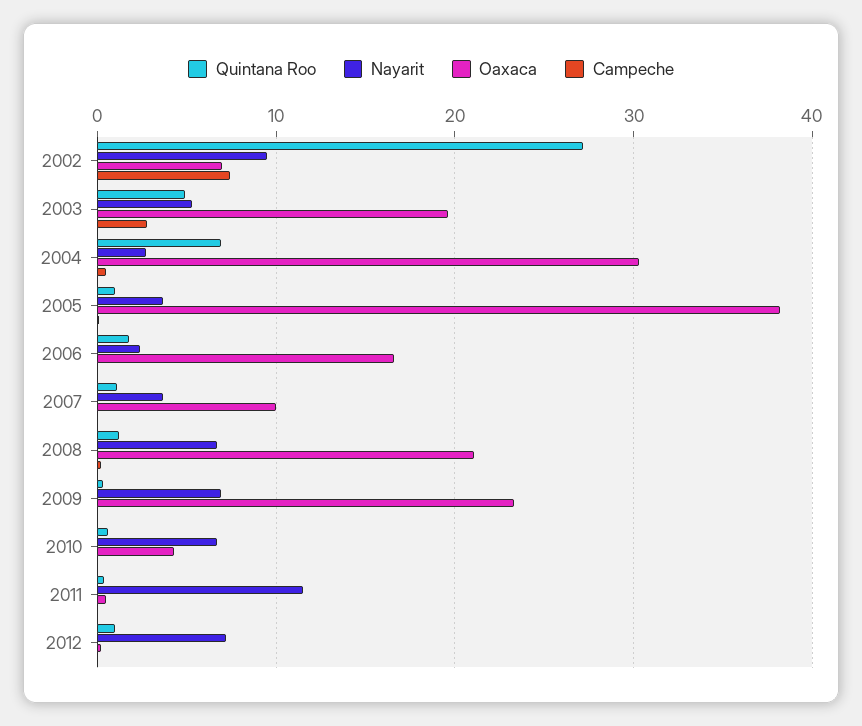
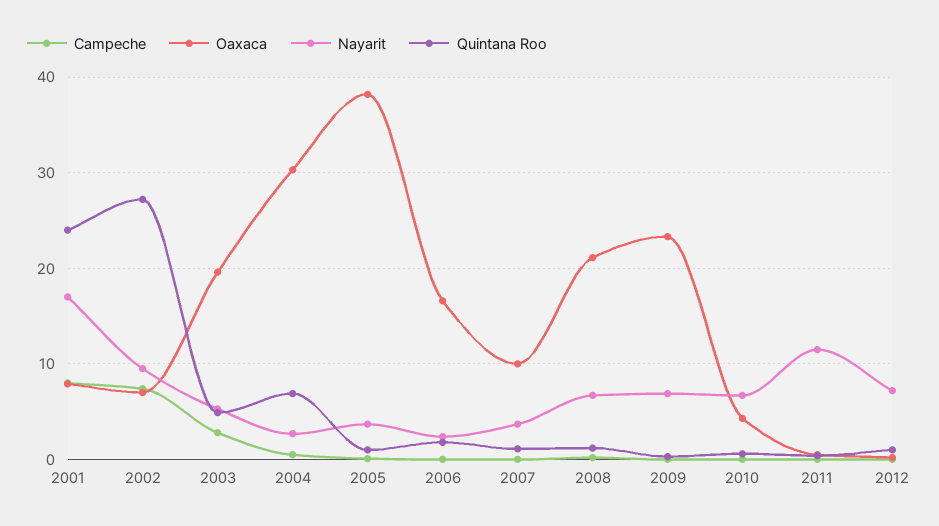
Campeche, 2001: none -> 8
Oaxaca, 2001: none -> 8
Nayarit, 2001: none -> 17
Quintana Roo, 2001: none -> 24

